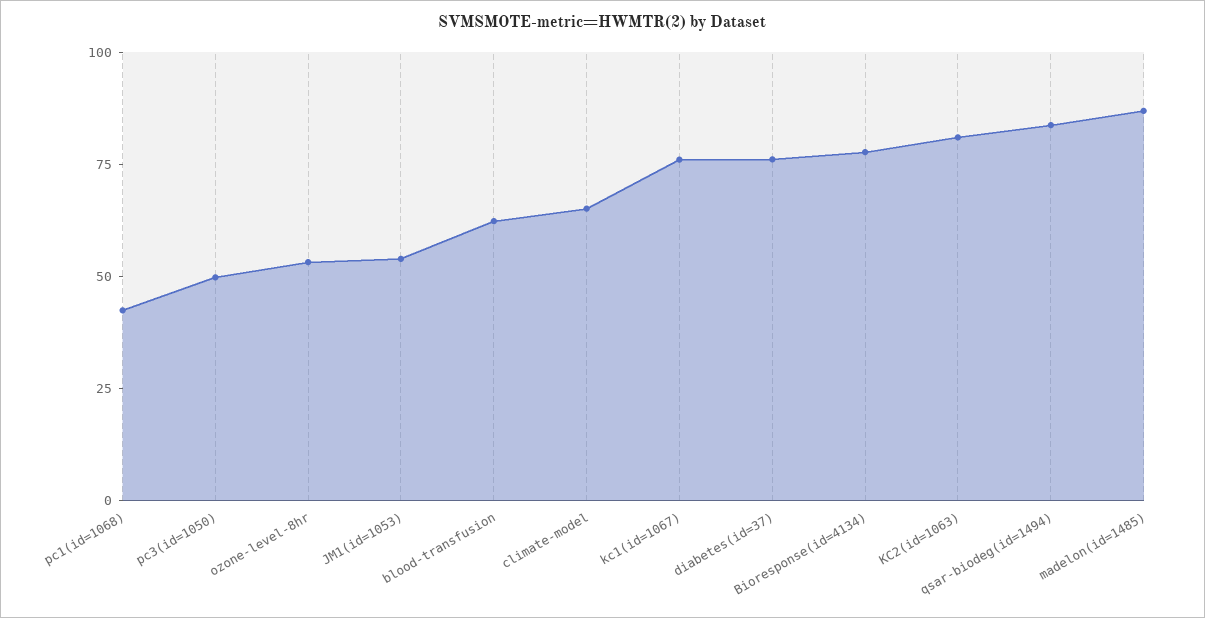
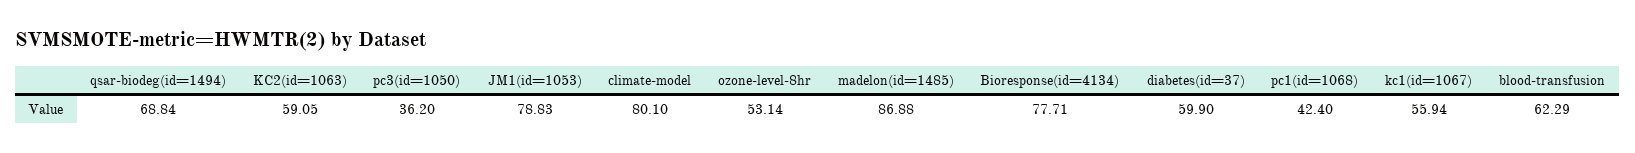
pc3(id=1050): 50 -> 36.2
JM1(id=1053): 55 -> 78.83
climate-model: 65 -> 80.1
kc1(id=1067): 75 -> 55.94
diabetes(id=37): 75 -> 59.9
KC2(id=1063): 80 -> 59.05
qsar-biodeg(id=1494): 85 -> 68.84

